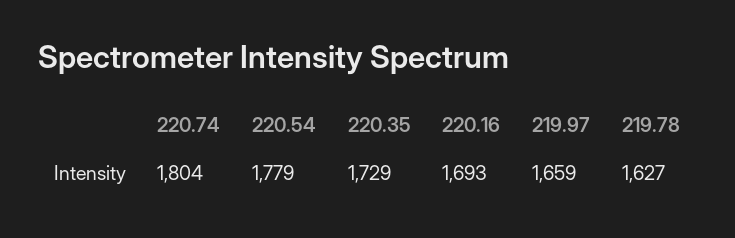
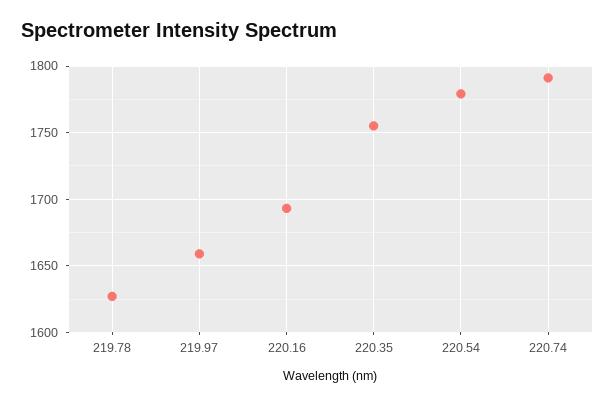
220.74: 1804 -> 1790
220.35: 1729 -> 1755

